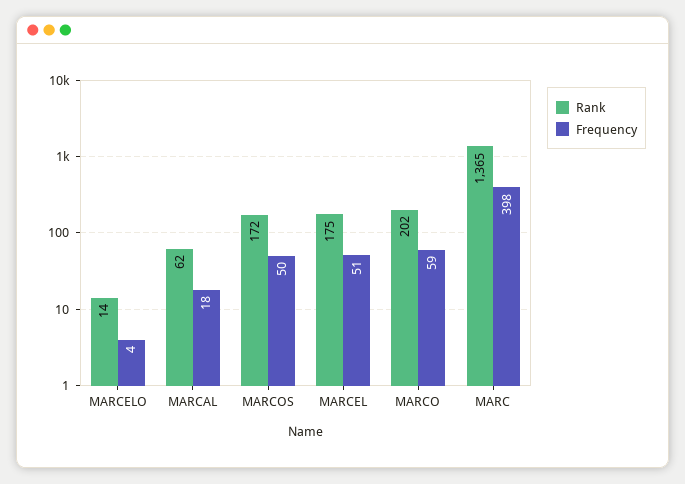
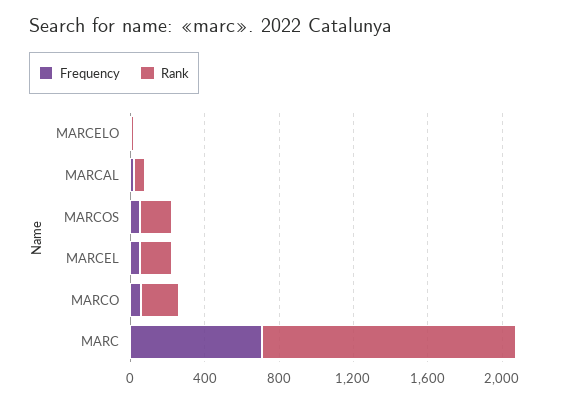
Frequency, MARC: 398 -> 700

